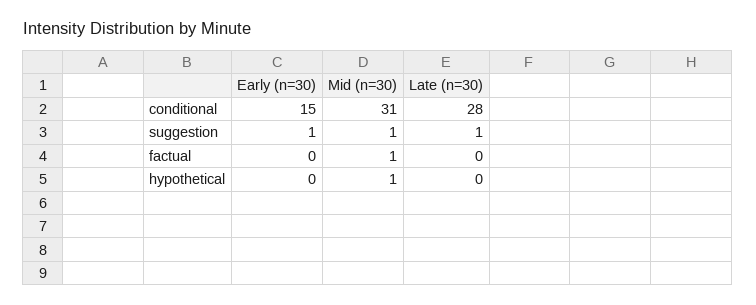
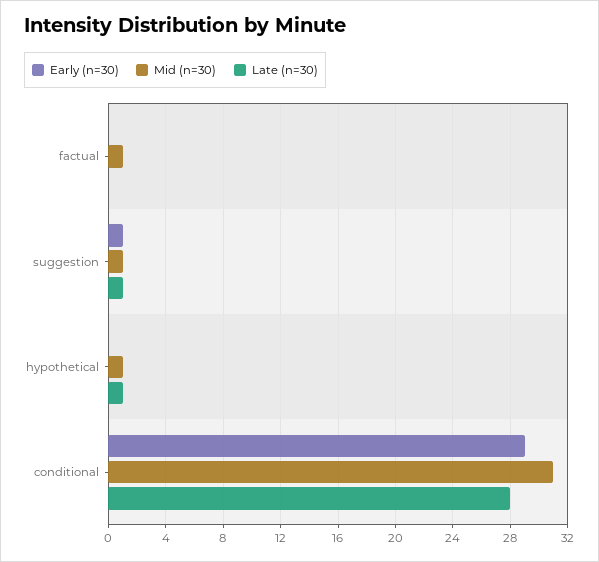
Early (n=30), conditional: 15 -> 29
Late (n=30), hypothetical: 0 -> 1

